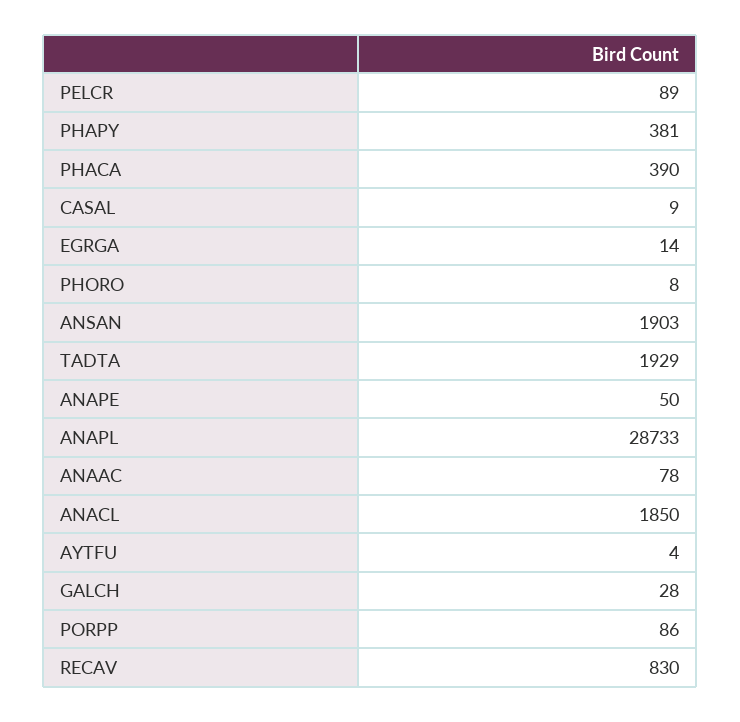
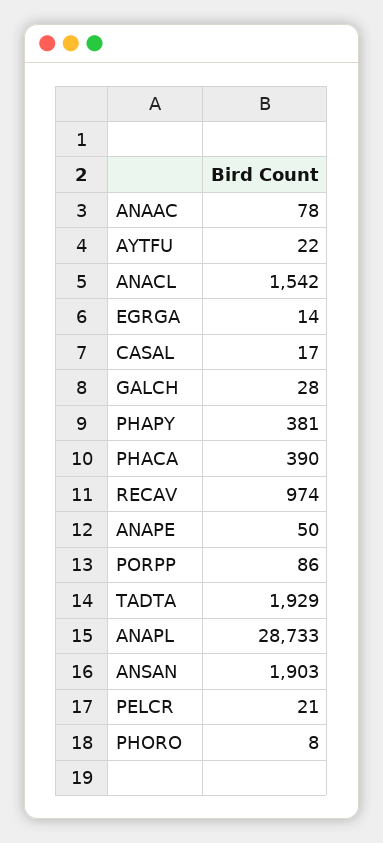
PELCR: 89 -> 21
CASAL: 9 -> 17
ANACL: 1850 -> 1542
AYTFU: 4 -> 22
RECAV: 830 -> 974

